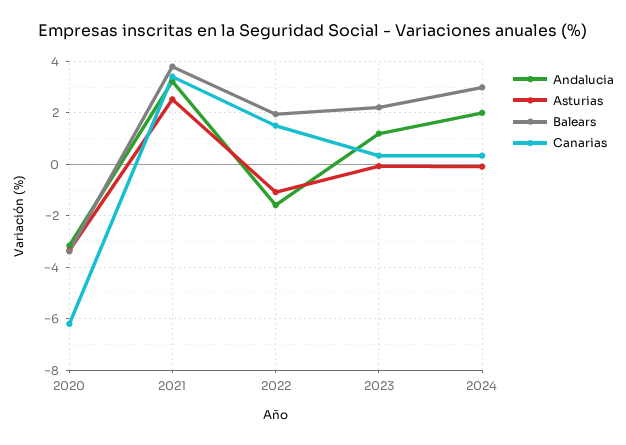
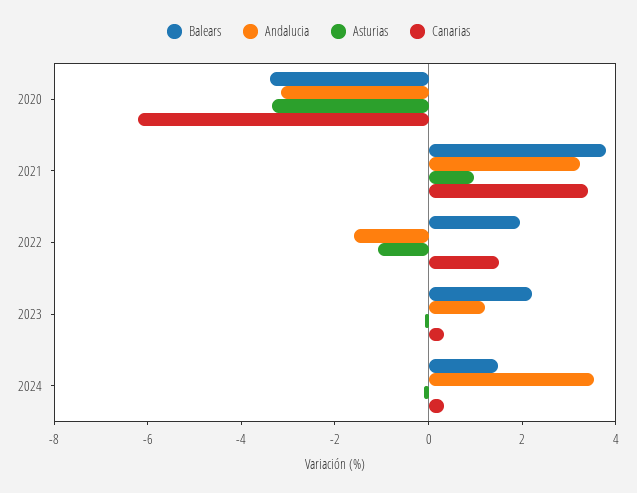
Asturias, 2021: 2.5 -> 1
Andalucia, 2024: 2 -> 3.5
Balears, 2024: 3 -> 1.5

